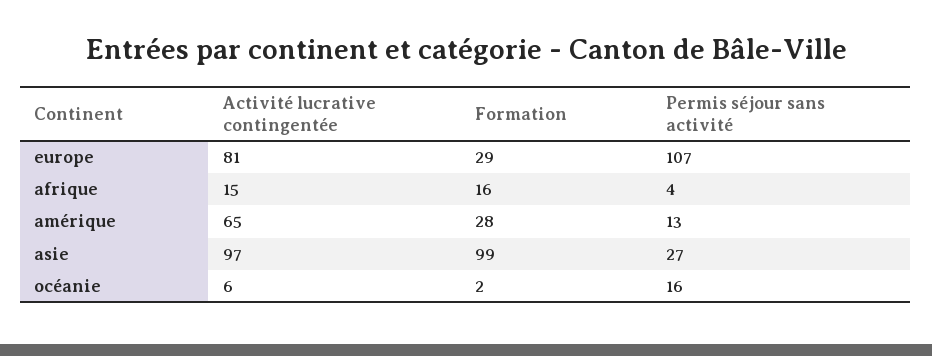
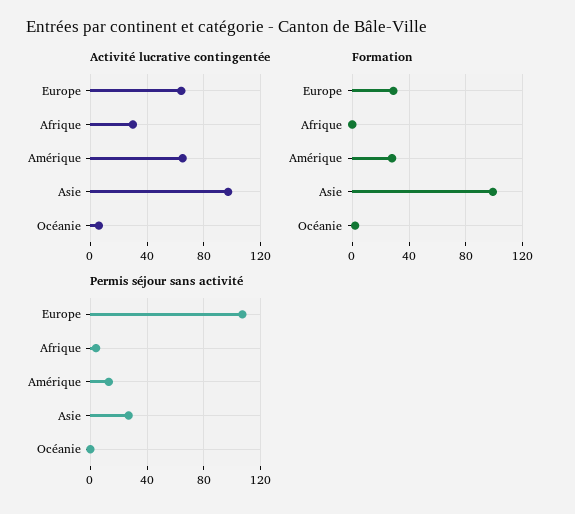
Activité lucrative contingentée, europe: 81 -> 65
Activité lucrative contingentée, afrique: 15 -> 30
Formation, afrique: 16 -> 0
Permis séjour sans activité, océanie: 16 -> 0

